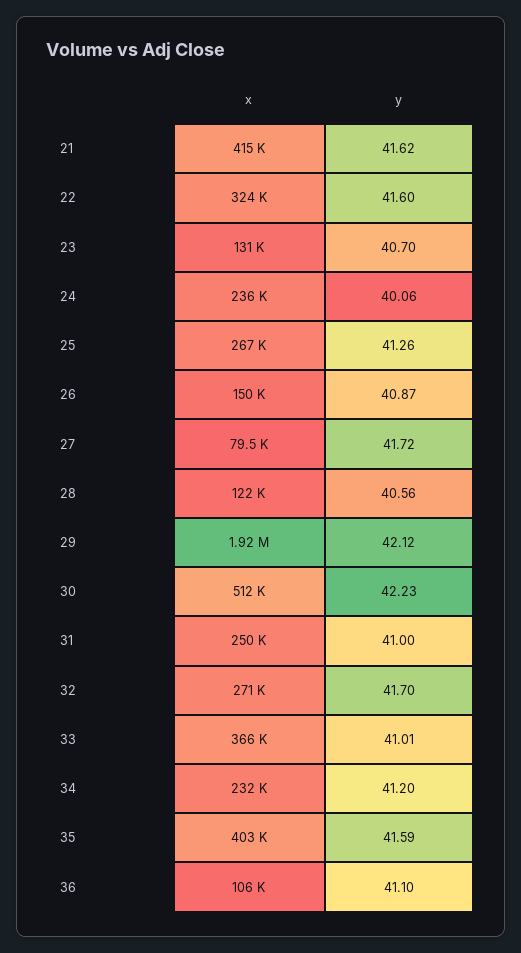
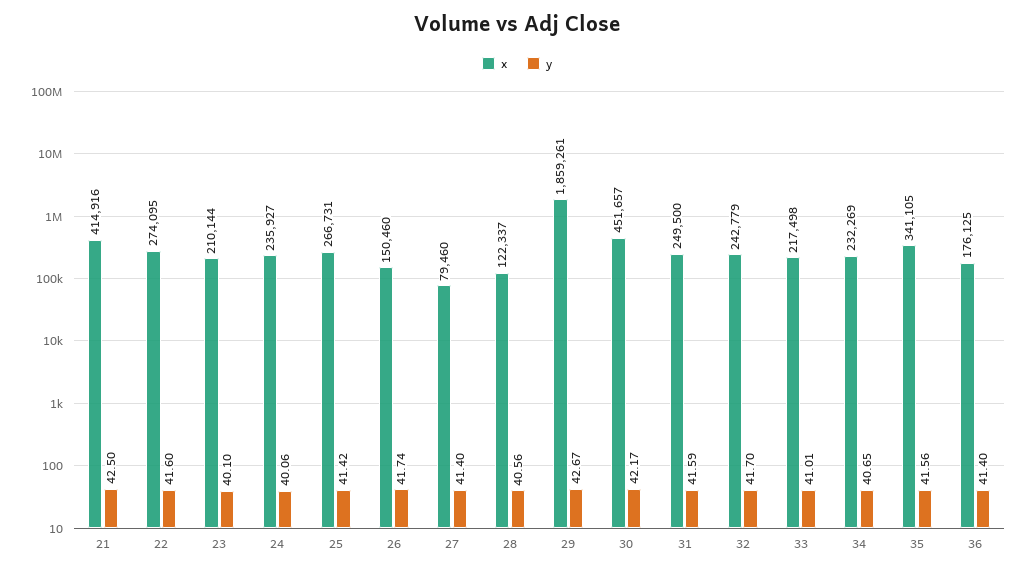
y, 21: 41.62 -> 42.5
x, 22: 324000 -> 274095
x, 23: 131000 -> 210144
y, 23: 40.7 -> 40.1
y, 25: 41.26 -> 41.42
y, 26: 40.87 -> 41.74
y, 27: 41.72 -> 41.4
x, 29: 1920000 -> 1859261
y, 29: 42.12 -> 42.67
x, 30: 512000 -> 451657
y, 30: 42.23 -> 42.17
y, 31: 41 -> 41.59
x, 32: 271000 -> 242779
x, 33: 366000 -> 217498
y, 34: 41.2 -> 40.65
x, 35: 403000 -> 341105
y, 35: 41.59 -> 41.56
x, 36: 106000 -> 176125
y, 36: 41.1 -> 41.4

